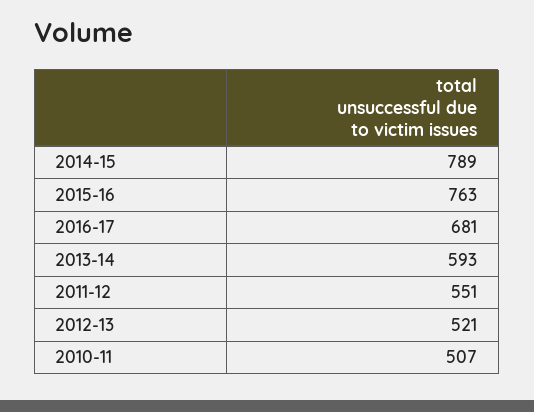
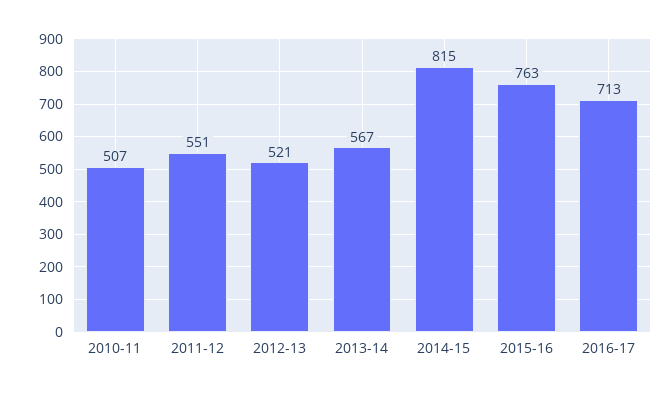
2014-15: 789 -> 815
2016-17: 681 -> 713
2013-14: 593 -> 567

